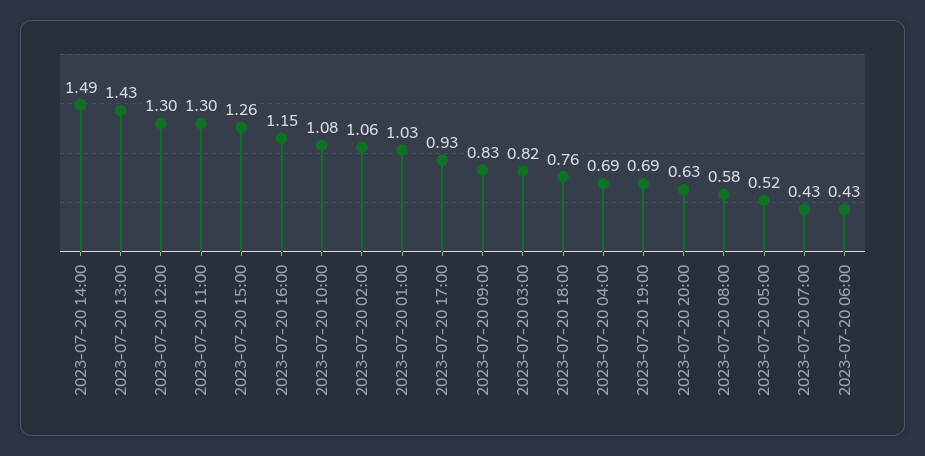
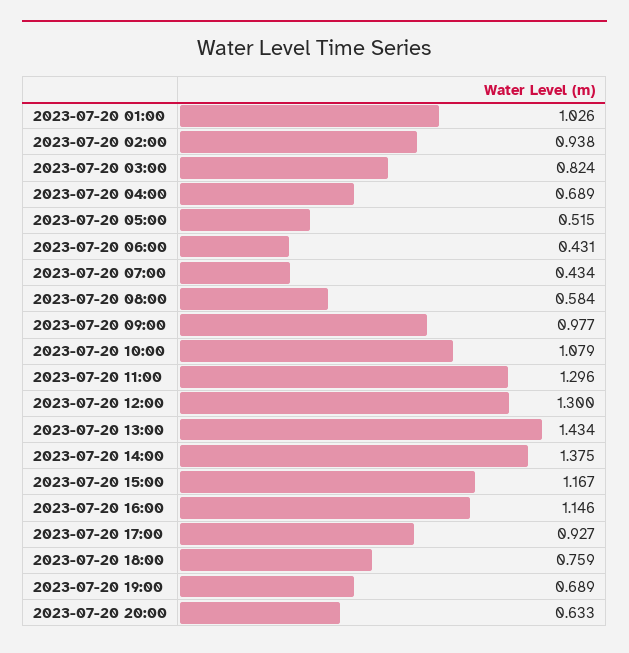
2023-07-20 14:00: 1.49 -> 1.375
2023-07-20 15:00: 1.26 -> 1.167
2023-07-20 02:00: 1.06 -> 0.938
2023-07-20 09:00: 0.83 -> 0.977

